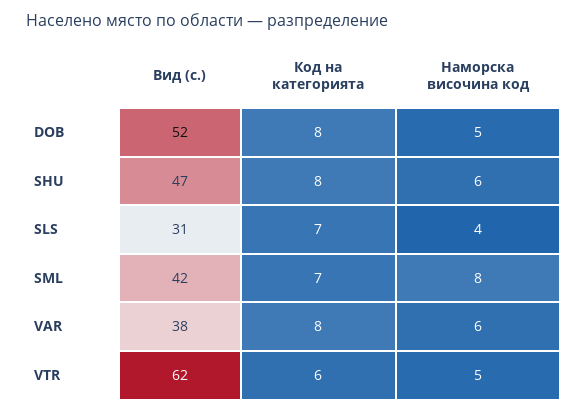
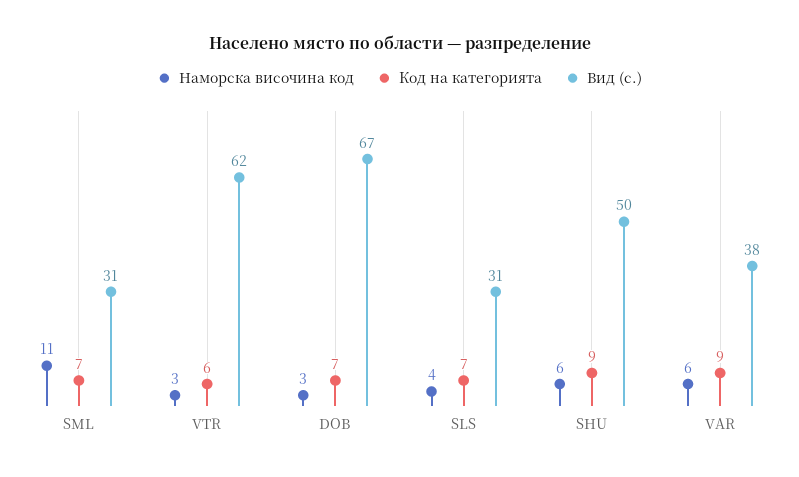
Вид (с.), DOB: 52 -> 67
Код на категорията, DOB: 8 -> 7
Наморска височина код, DOB: 5 -> 3
Вид (с.), SHU: 47 -> 50
Код на категорията, SHU: 8 -> 9
Вид (с.), SML: 42 -> 31
Наморска височина код, SML: 8 -> 11
Код на категорията, VAR: 8 -> 9
Наморска височина код, VTR: 5 -> 3

